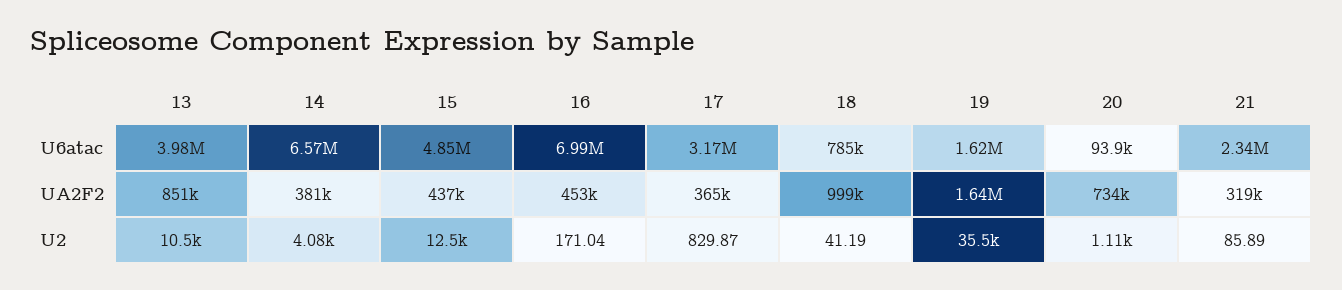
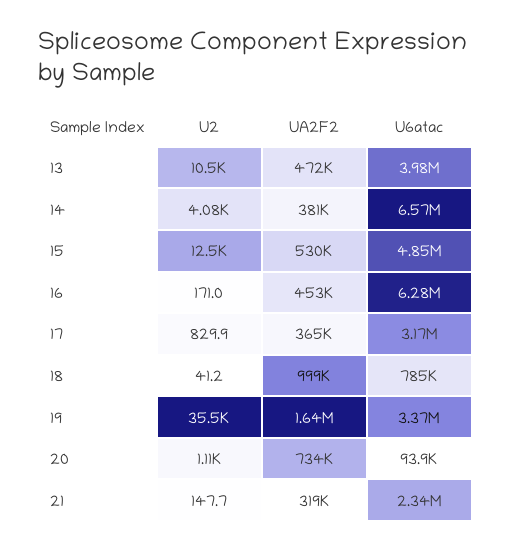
16, U6atac: 6990000 -> 6280000
19, U6atac: 1620000 -> 3370000
13, UA2F2: 851000 -> 472000
15, UA2F2: 437000 -> 530000
21, U2: 85.89 -> 147.7

